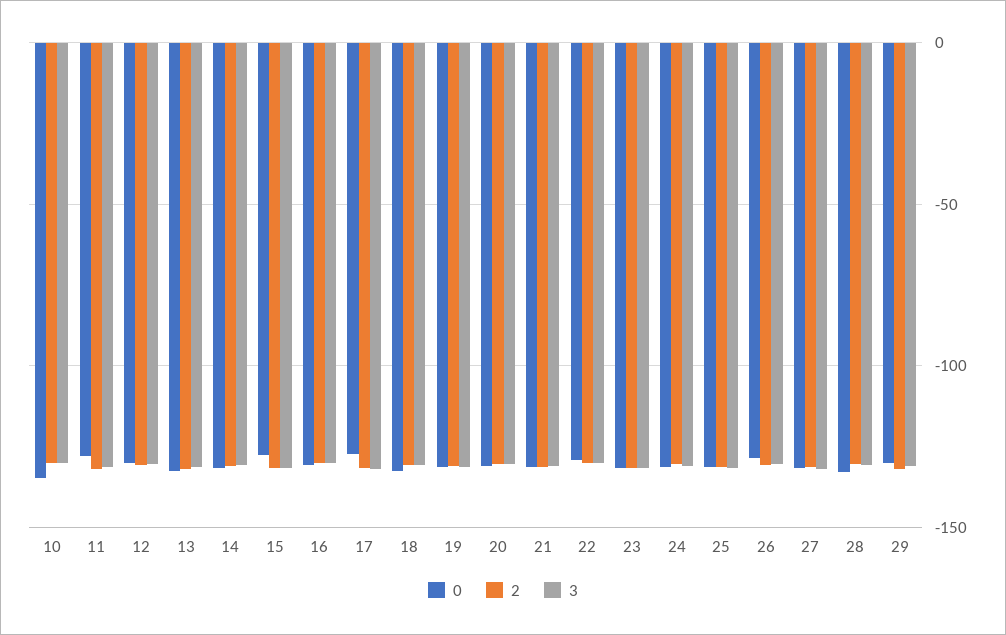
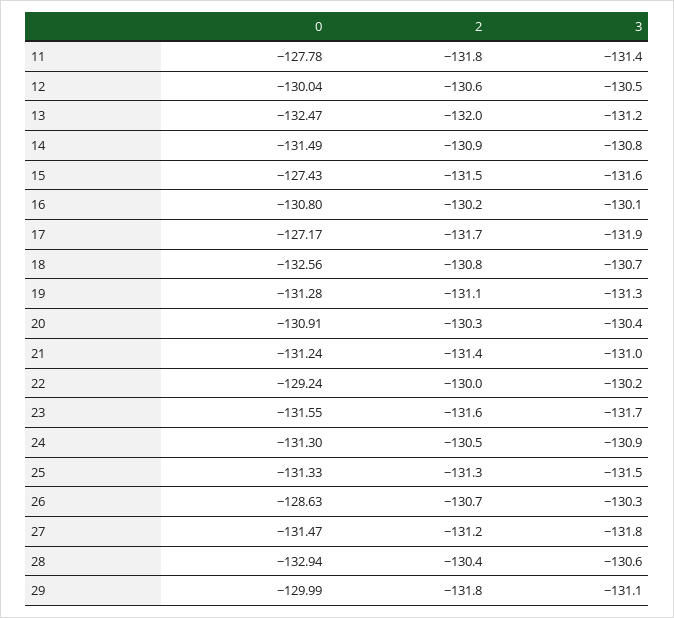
0, 10: -135 -> none
2, 10: -130 -> none
3, 10: -130 -> none

